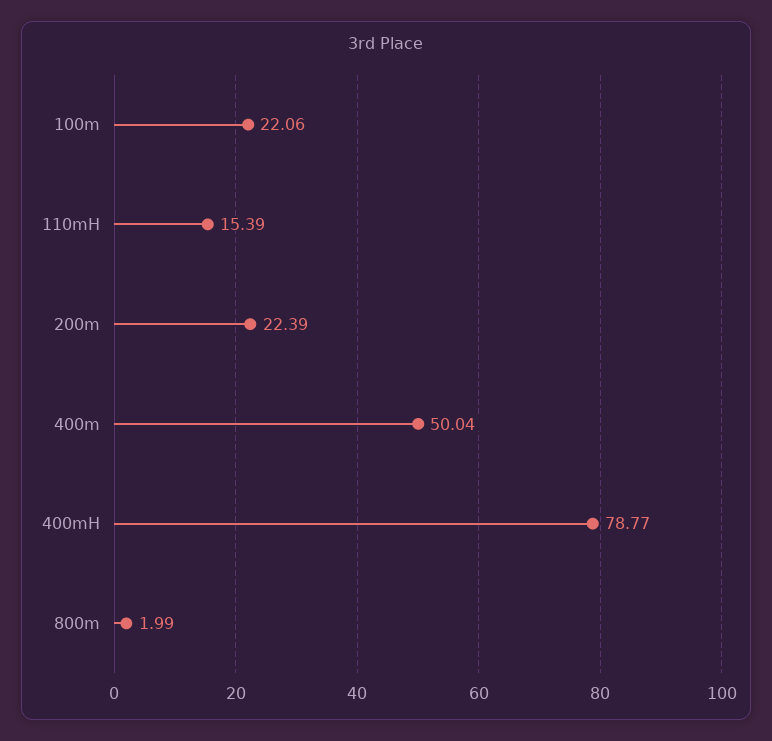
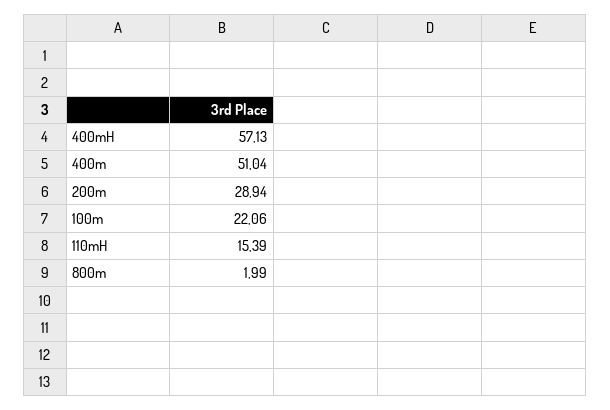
200m: 22.39 -> 28.94
400m: 50.04 -> 51.04
400mH: 78.77 -> 57.13

